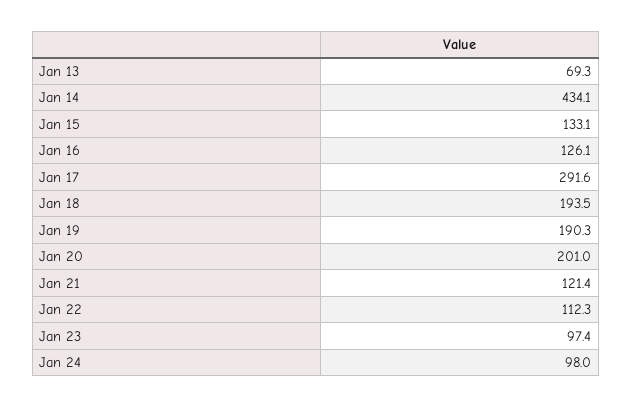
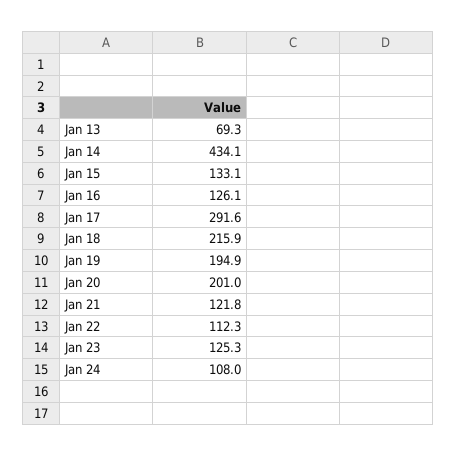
Jan 18: 193.5 -> 215.9
Jan 19: 190.3 -> 194.9
Jan 21: 121.4 -> 121.8
Jan 23: 97.4 -> 125.3
Jan 24: 98 -> 108

